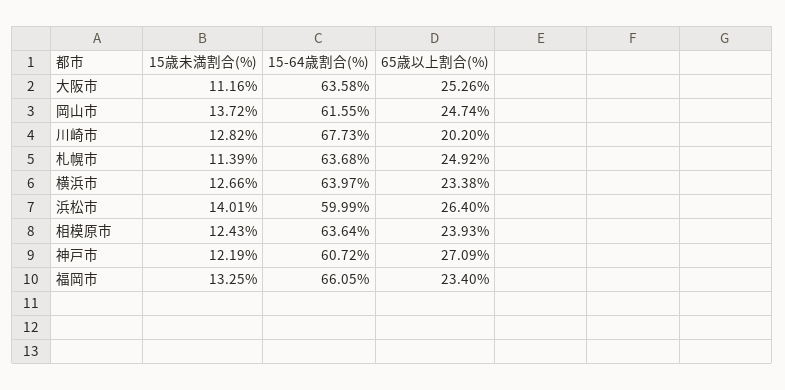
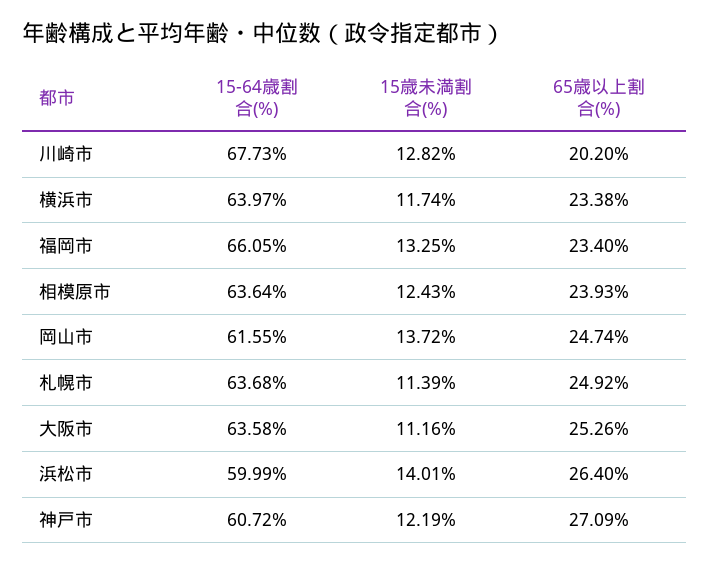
15歳未満割合(%), 横浜市: 12.66 -> 11.74

